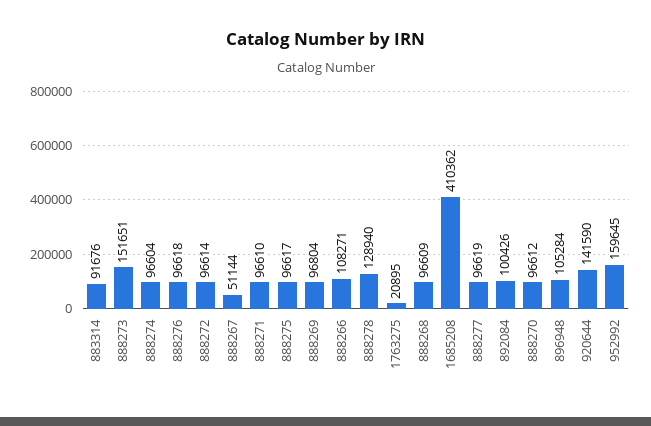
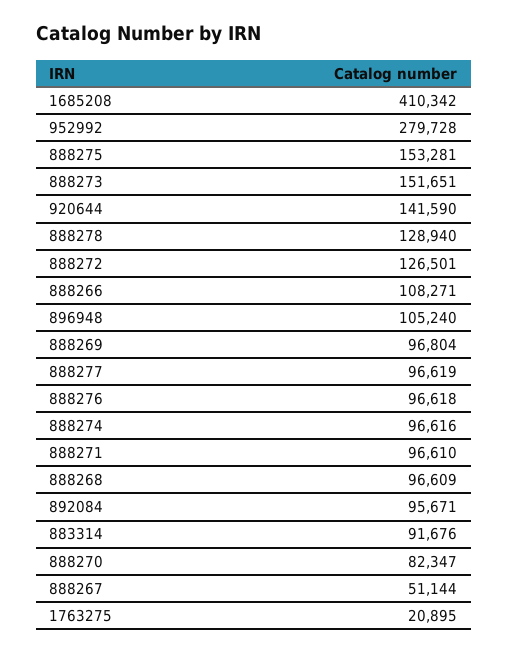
888274: 96604 -> 96616
888272: 96614 -> 126501
888275: 96617 -> 153281
1685208: 410362 -> 410342
892084: 100426 -> 95671
888270: 96612 -> 82347
896948: 105284 -> 105240
952992: 159645 -> 279728

